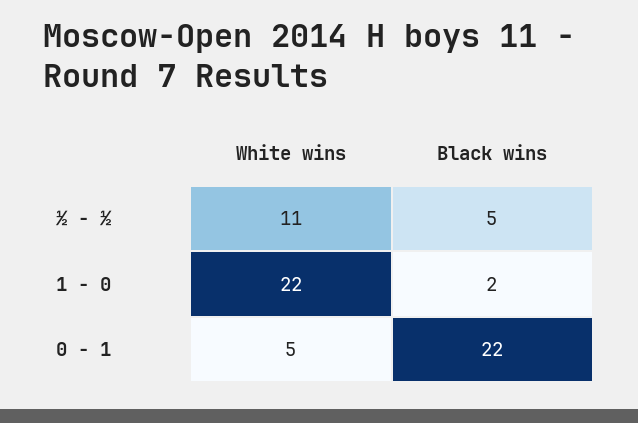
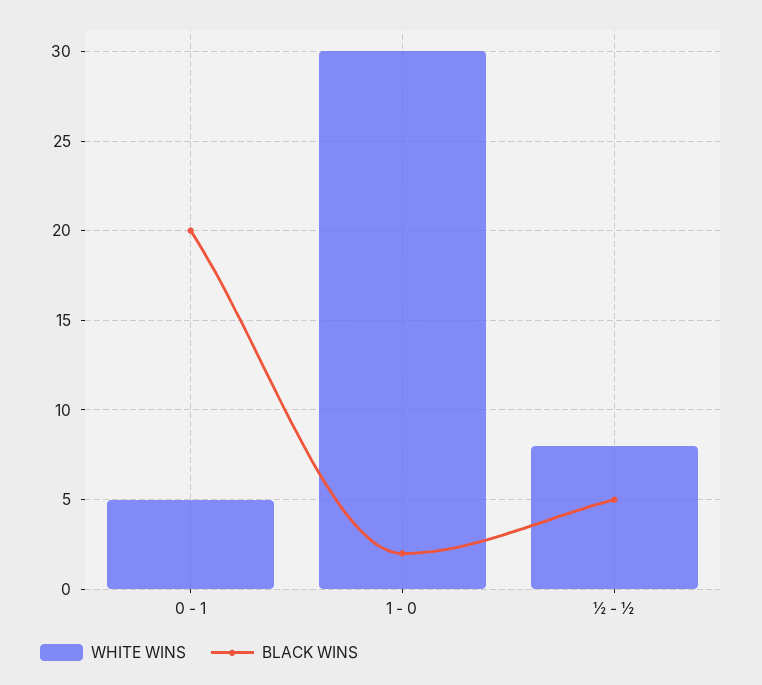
White wins, ½ - ½: 11 -> 8
White wins, 1 - 0: 22 -> 30
Black wins, 0 - 1: 22 -> 20

